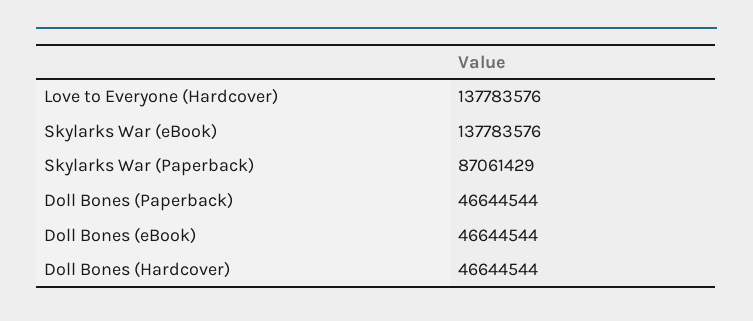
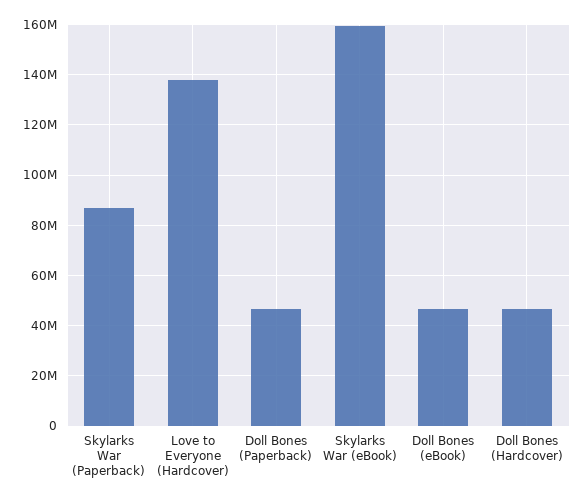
Skylarks War (eBook): 137783576 -> 160000000

